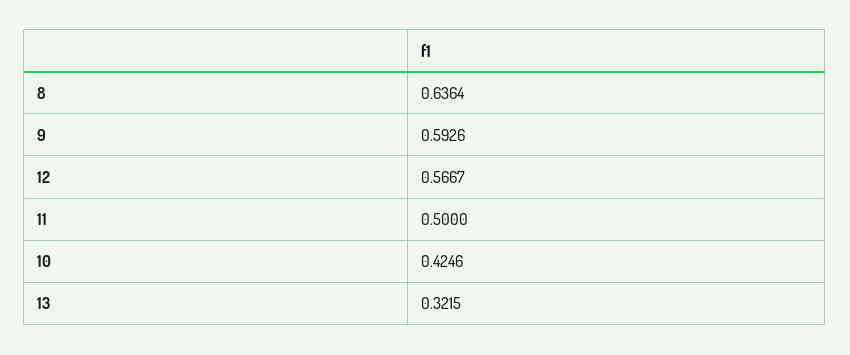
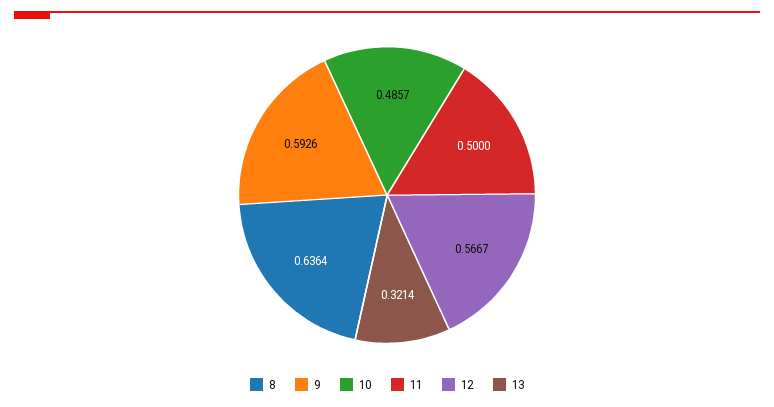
10: 0.4246 -> 0.4857
13: 0.3215 -> 0.3214

